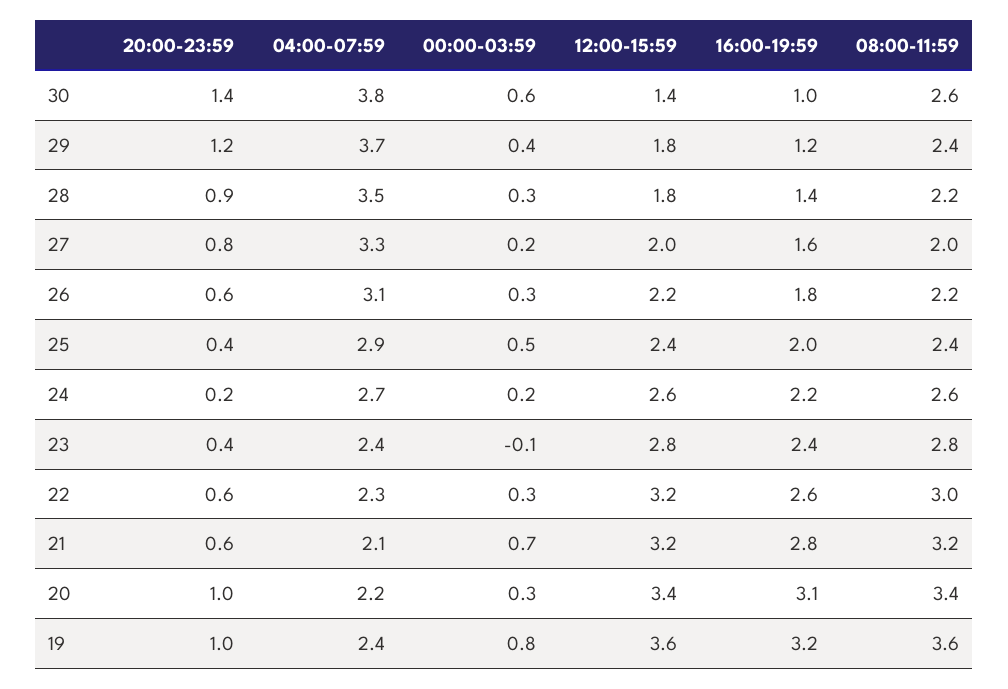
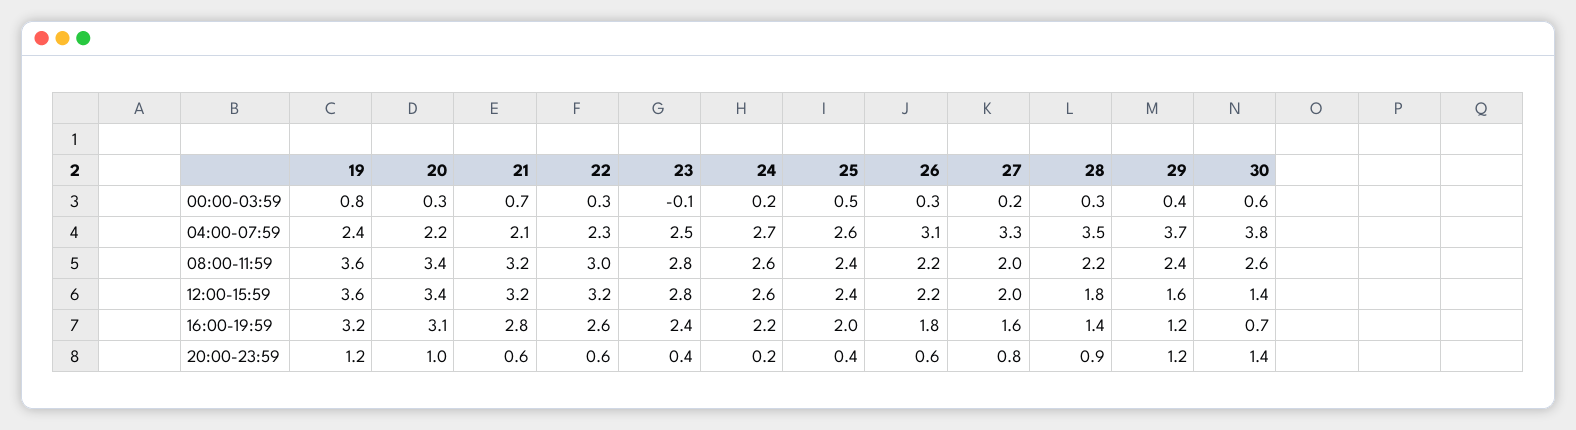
16:00-19:59, 30: 1 -> 0.7
12:00-15:59, 29: 1.8 -> 1.6
04:00-07:59, 25: 2.9 -> 2.6
04:00-07:59, 23: 2.4 -> 2.5
20:00-23:59, 19: 1 -> 1.2

